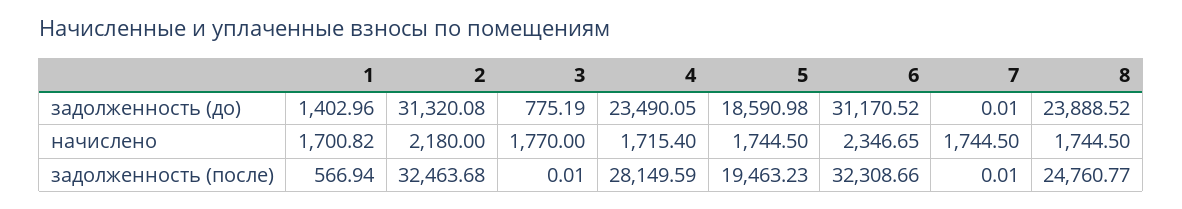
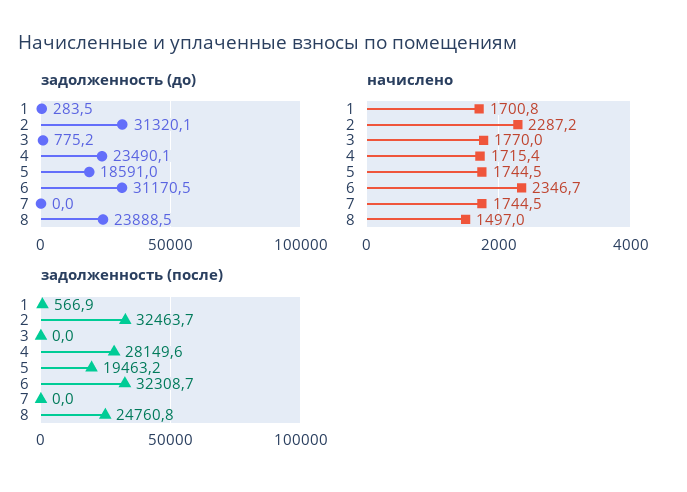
задолженность (до), 1: 1402.96 -> 283.5
начислено, 2: 2180 -> 2287.2
начислено, 8: 1744.5 -> 1497

